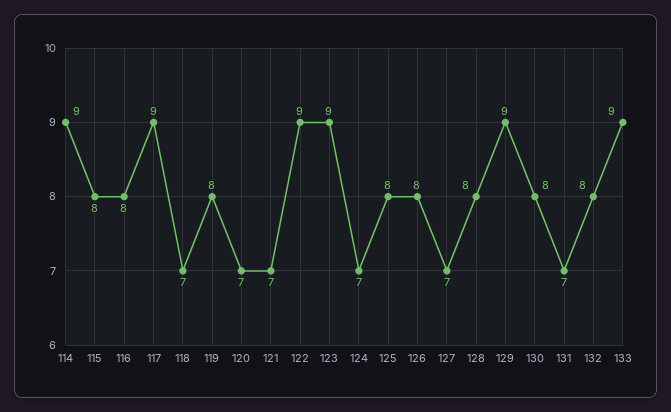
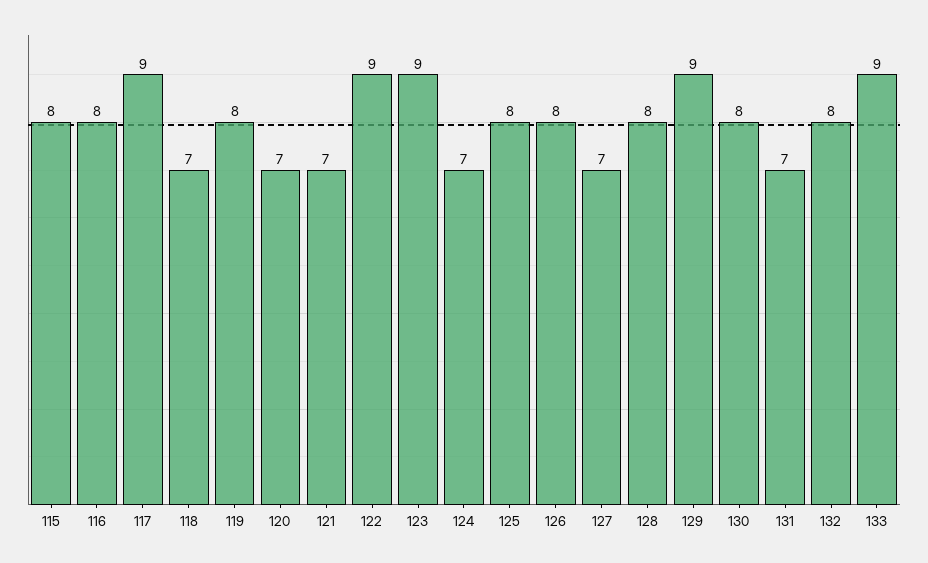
114: 9 -> none

